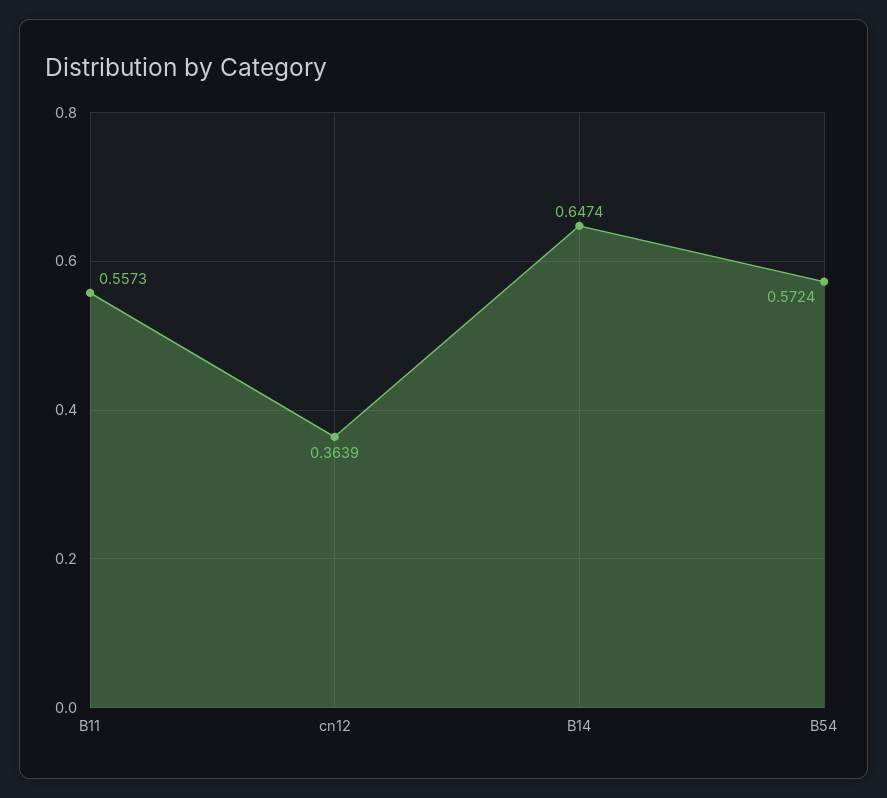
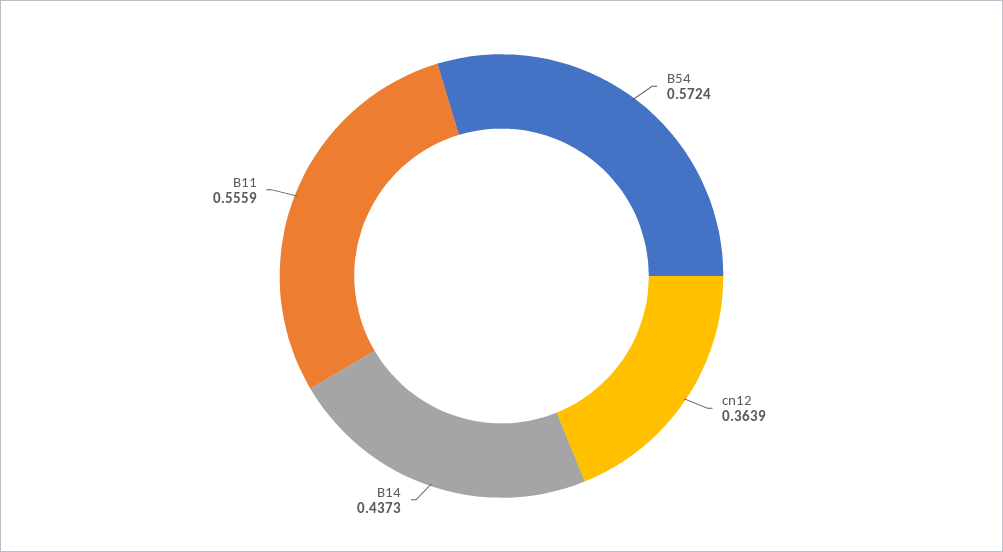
B11: 0.5573 -> 0.5559
B14: 0.6474 -> 0.4373

